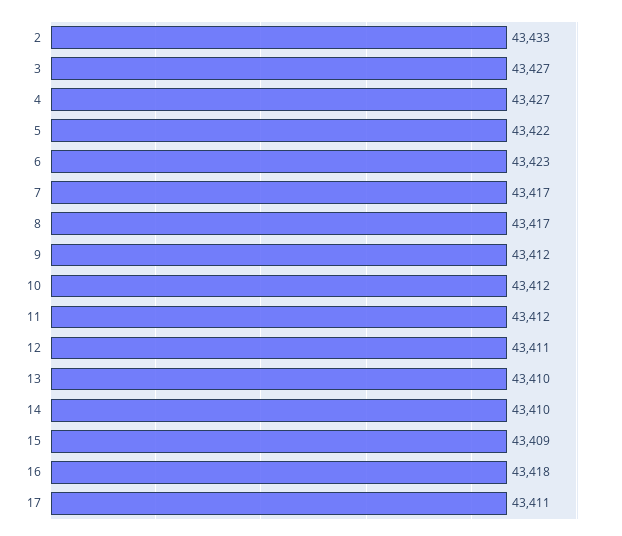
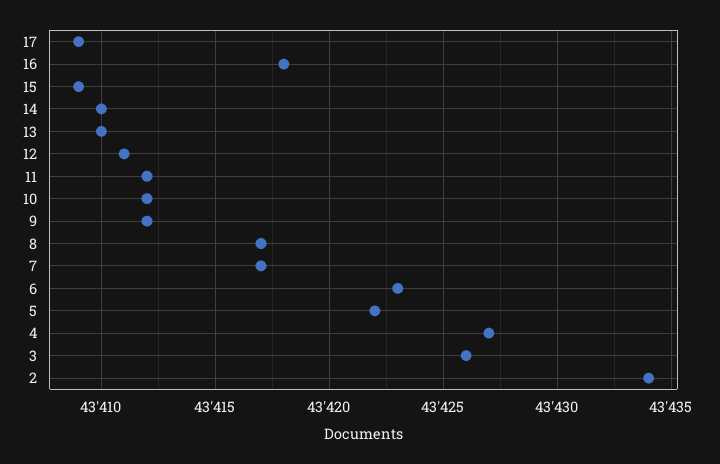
2: 43433 -> 43434
3: 43427 -> 43426
17: 43411 -> 43409

